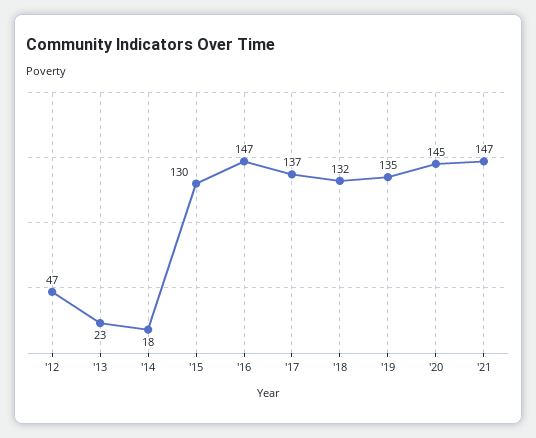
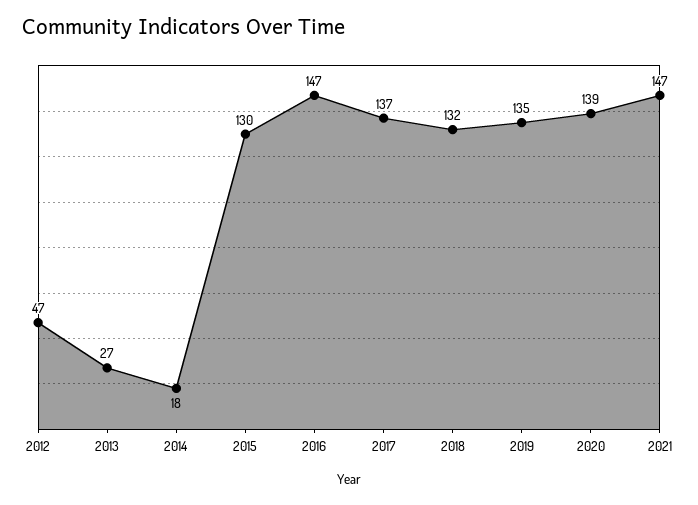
'13: 23 -> 27
'20: 145 -> 139

